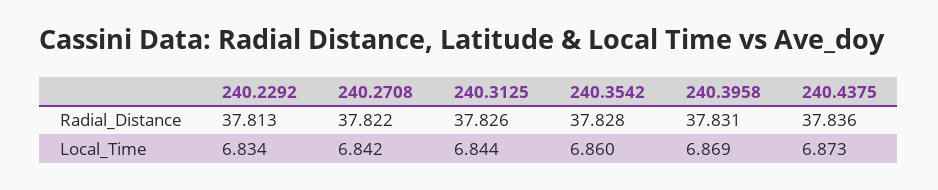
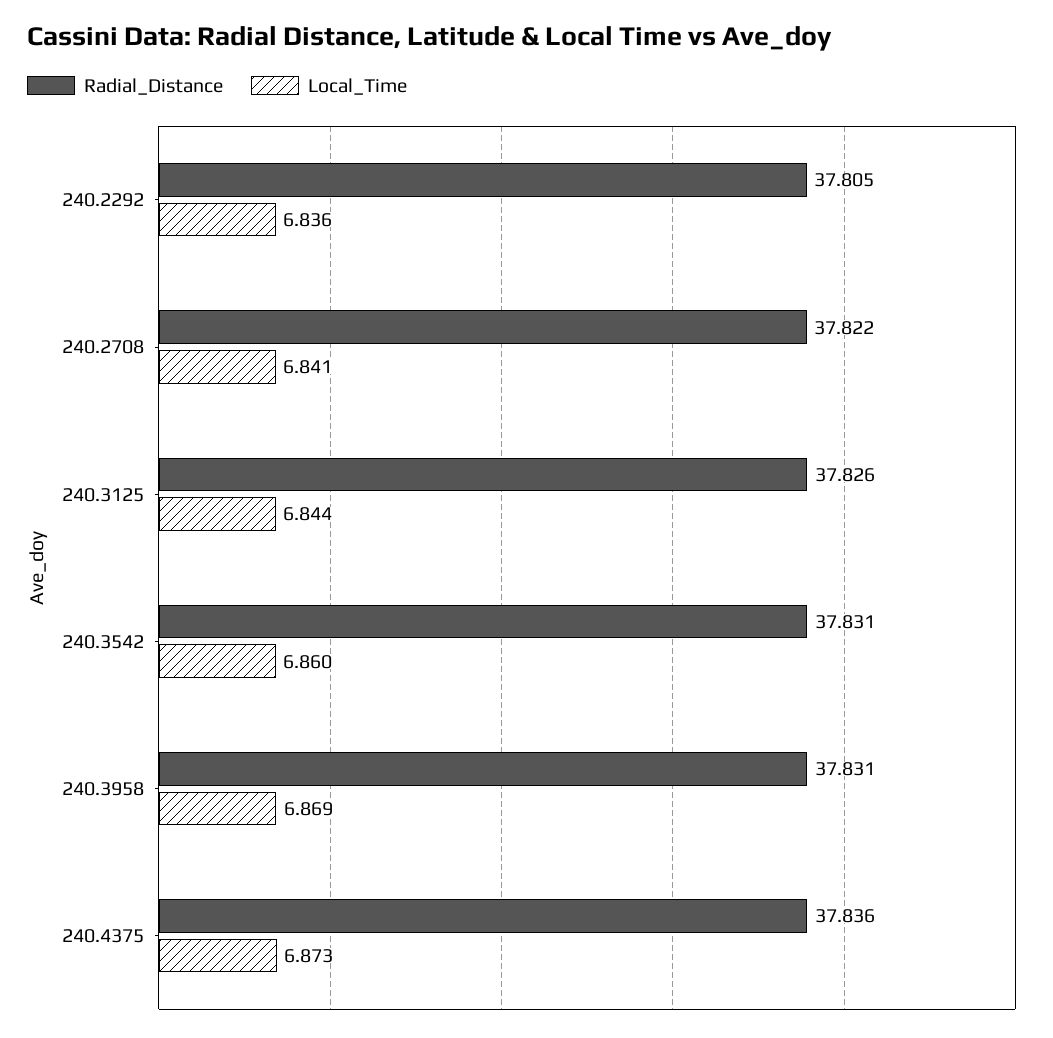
Radial_Distance, 240.2292: 37.813 -> 37.805
Radial_Distance, 240.3542: 37.828 -> 37.831
Local_Time, 240.2292: 6.834 -> 6.836
Local_Time, 240.2708: 6.842 -> 6.841

